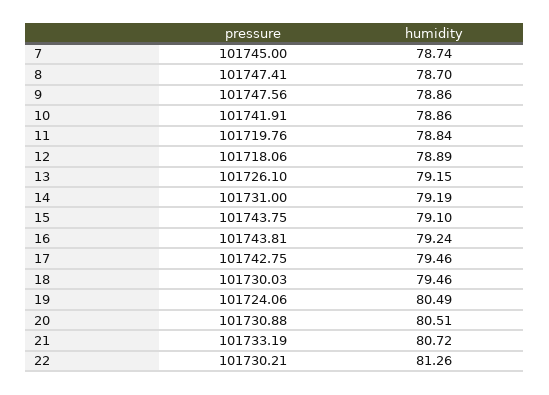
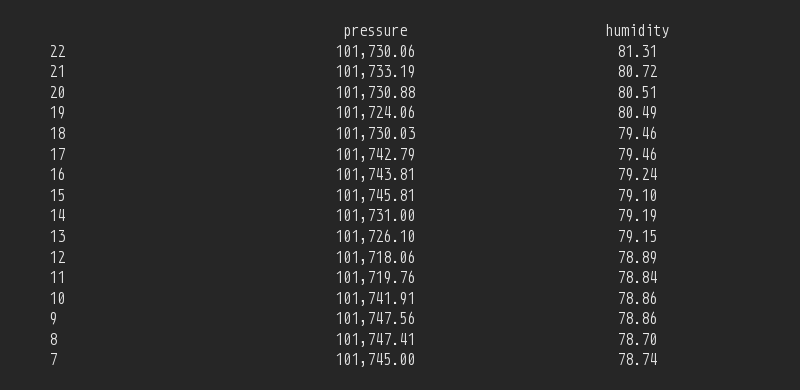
pressure, 15: 101743.75 -> 101745.81
pressure, 17: 101742.75 -> 101742.79
pressure, 22: 101730.21 -> 101730.06
humidity, 22: 81.26 -> 81.31

